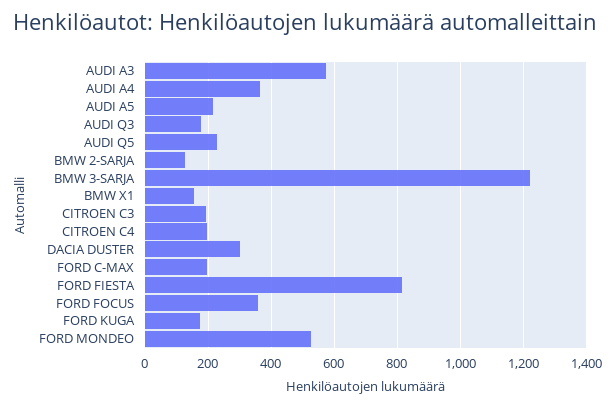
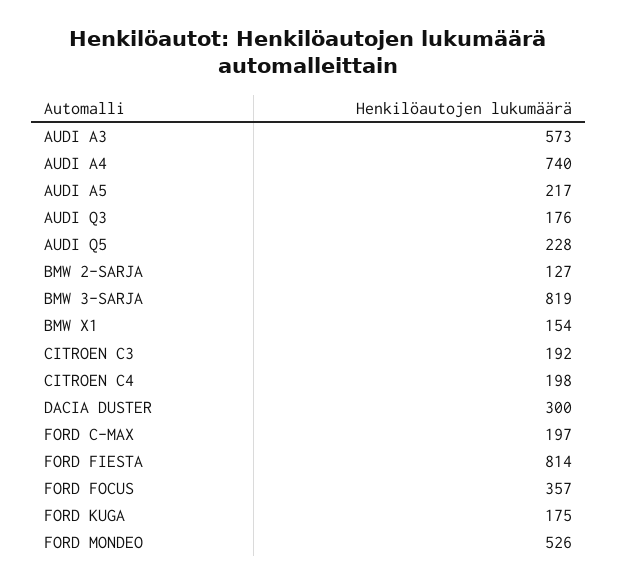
AUDI A4: 360 -> 740
BMW 3-SARJA: 1220 -> 819

